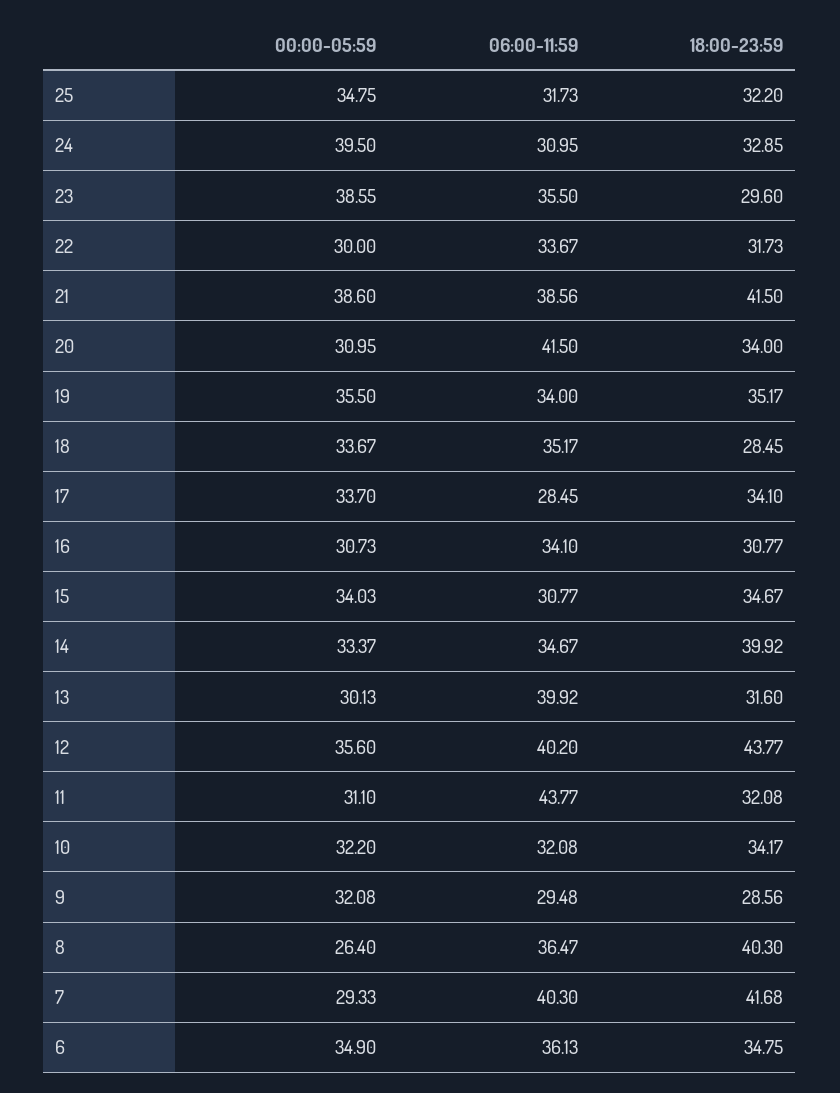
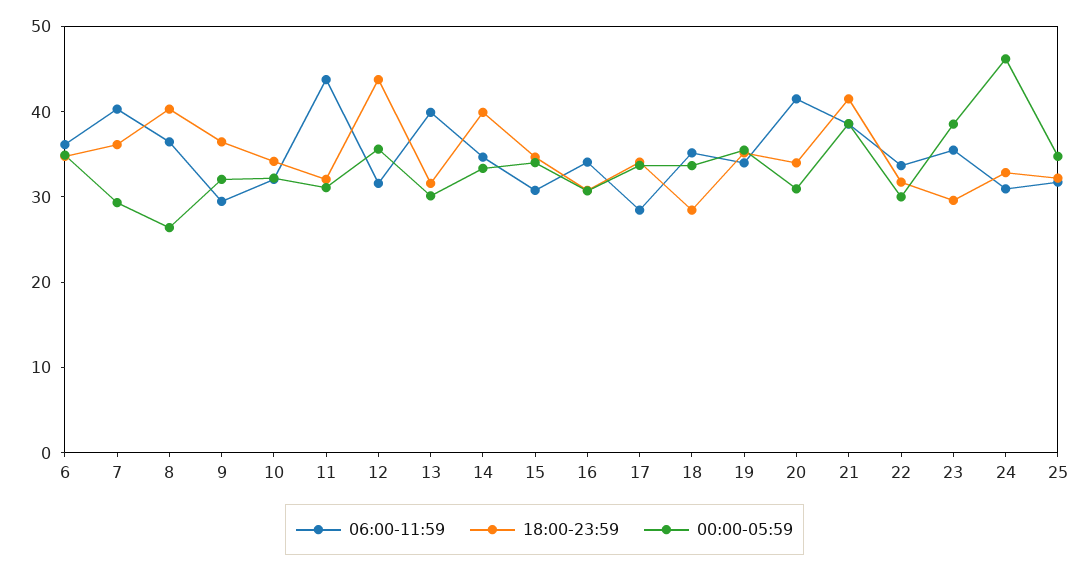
00:00-05:59, 24: 39.5 -> 46
06:00-11:59, 12: 40.2 -> 32
18:00-23:59, 9: 28.56 -> 36
18:00-23:59, 7: 41.68 -> 36

